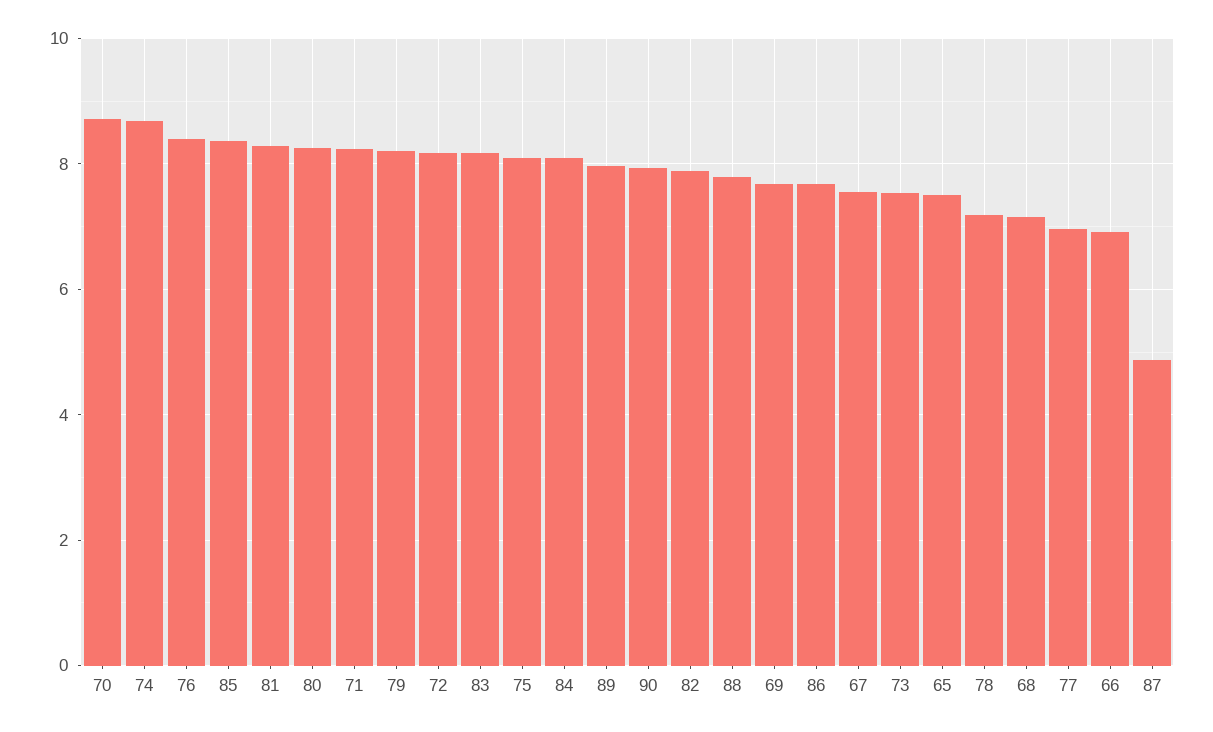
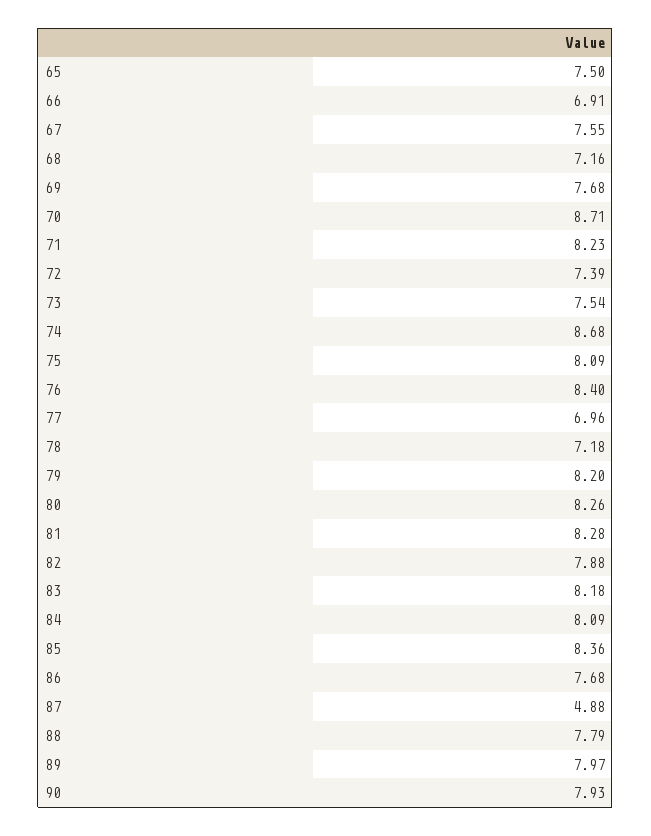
72: 8.2 -> 7.39

